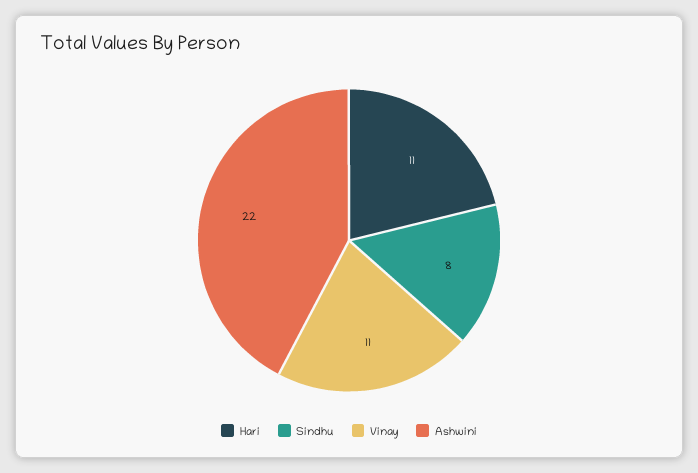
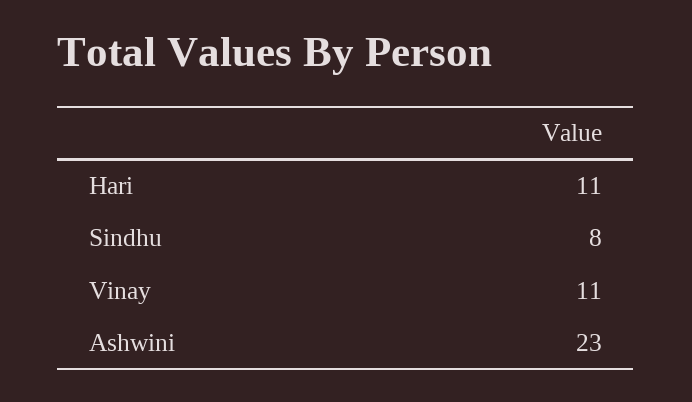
Ashwini: 22 -> 23

